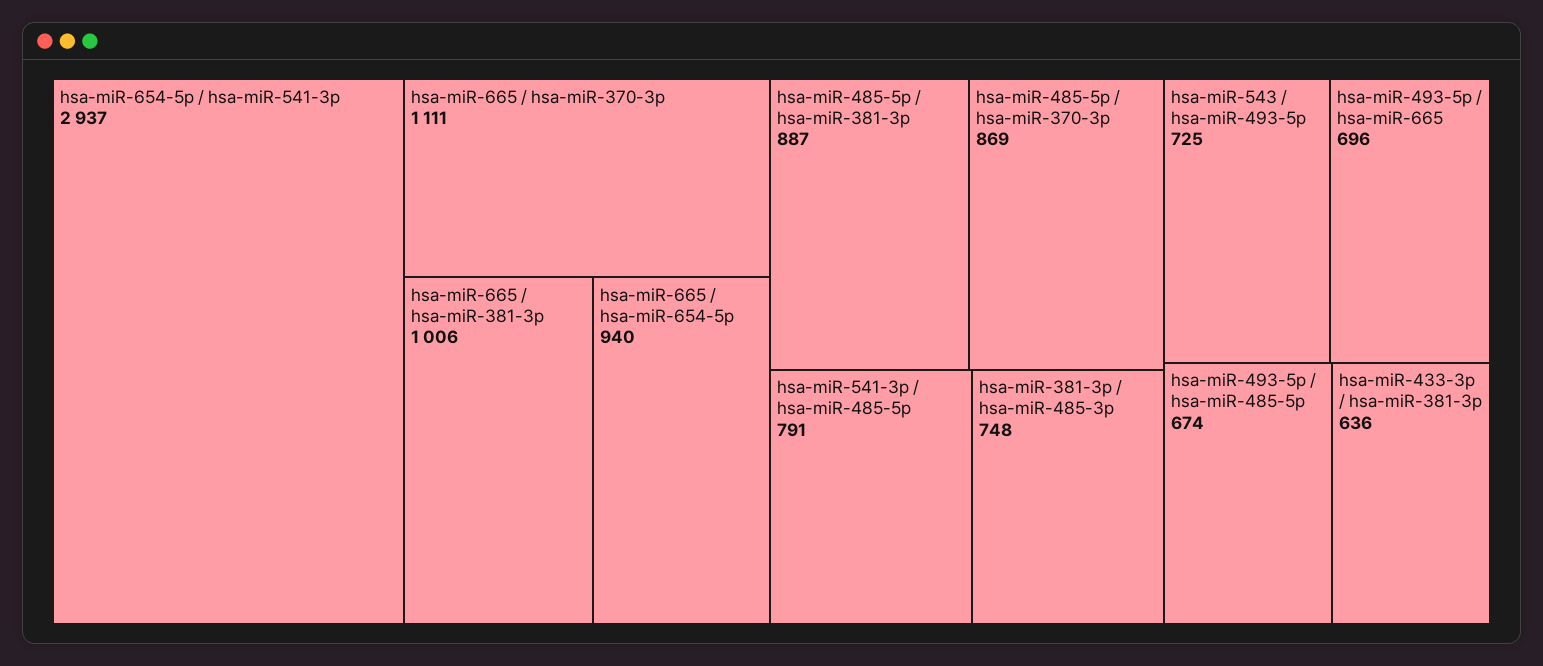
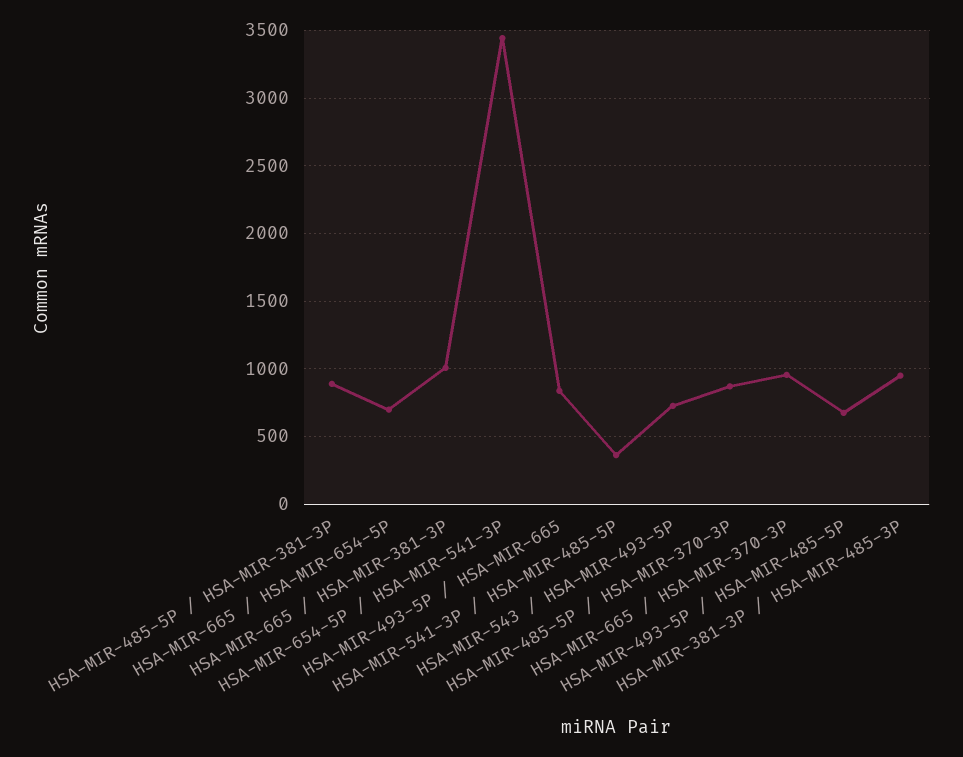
hsa-miR-654-5p / hsa-miR-541-3p: 2937 -> 3450
hsa-miR-665 / hsa-miR-370-3p: 1111 -> 950
hsa-miR-665 / hsa-miR-654-5p: 940 -> 700
hsa-miR-541-3p / hsa-miR-485-5p: 791 -> 350
hsa-miR-381-3p / hsa-miR-485-3p: 748 -> 950
hsa-miR-493-5p / hsa-miR-665: 696 -> 850
hsa-miR-433-3p / hsa-miR-381-3p: 636 -> none

